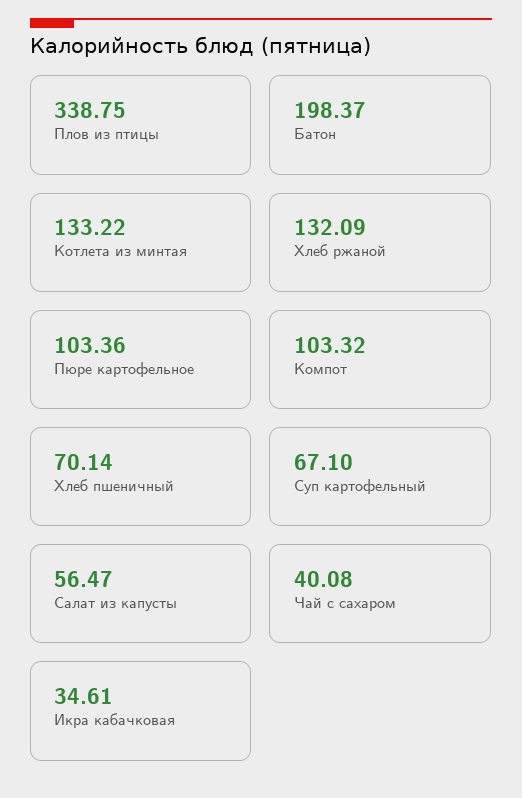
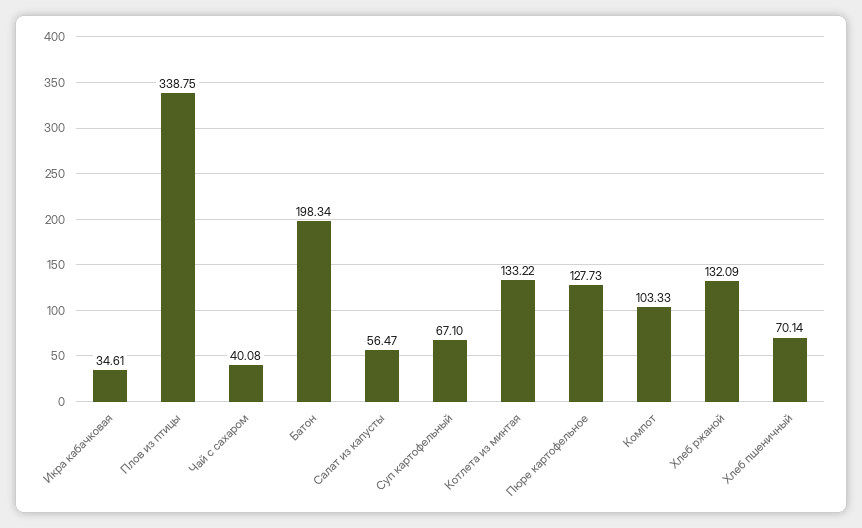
Батон: 198.37 -> 198.34
Пюре картофельное: 103.36 -> 127.73
Компот: 103.32 -> 103.33

